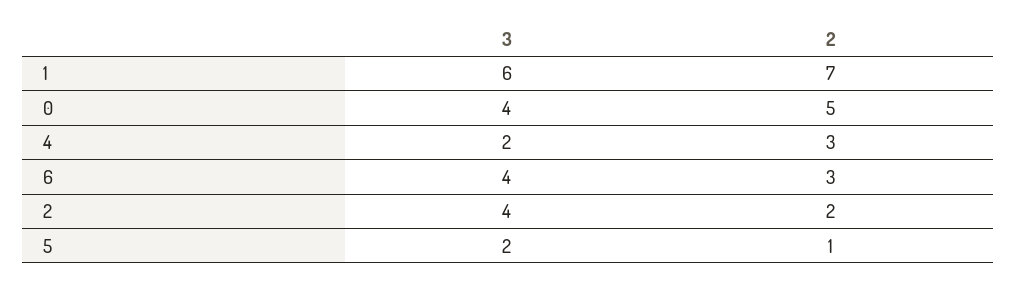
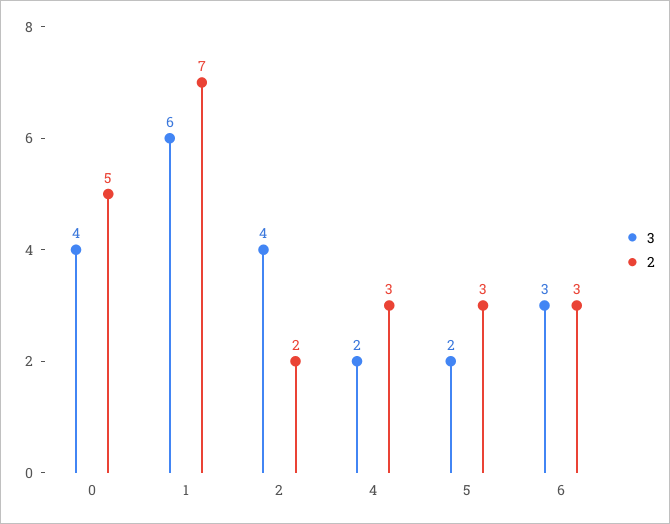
3, 6: 4 -> 3
2, 5: 1 -> 3

